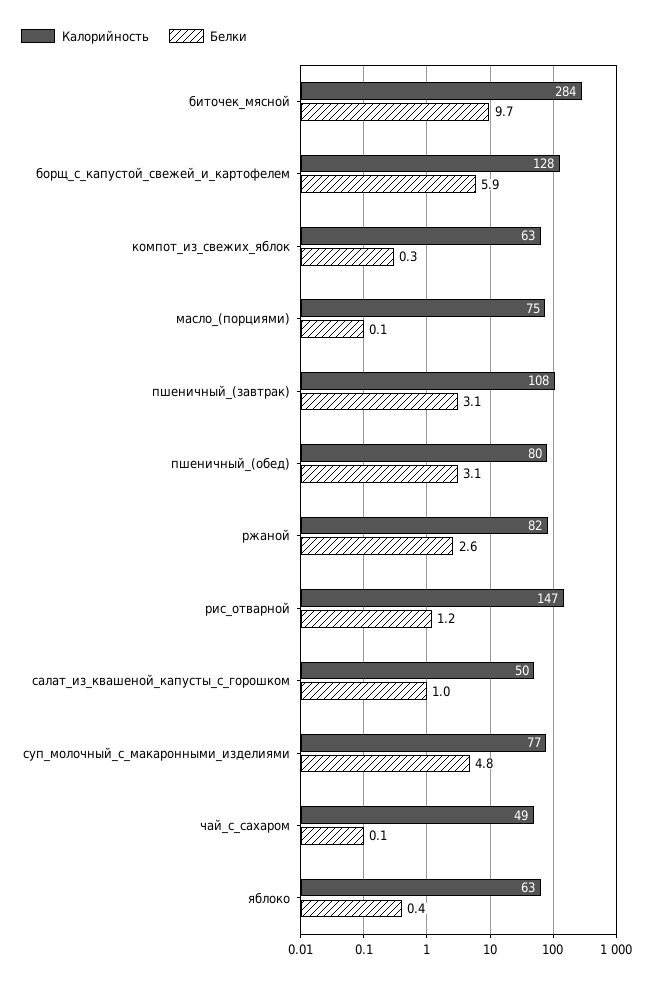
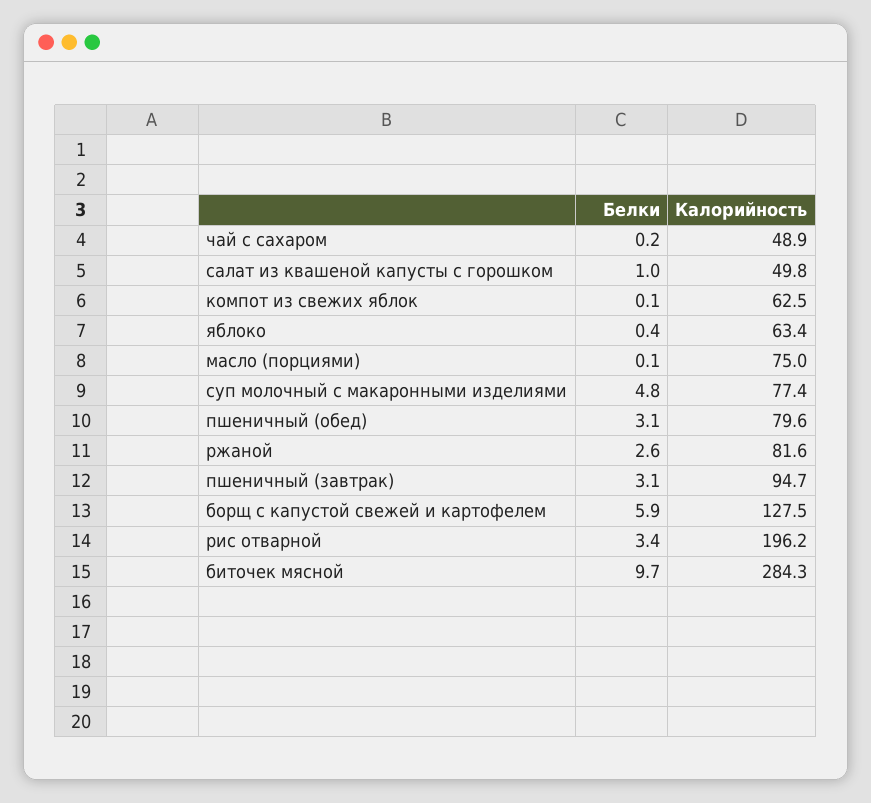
Белки, компот_из_свежих_яблок: 0.3 -> 0.1
Калорийность, пшеничный_(завтрак): 108 -> 94.7
Калорийность, рис_отварной: 147 -> 196.2
Белки, рис_отварной: 1.2 -> 3.4
Белки, чай_с_сахаром: 0.1 -> 0.2

